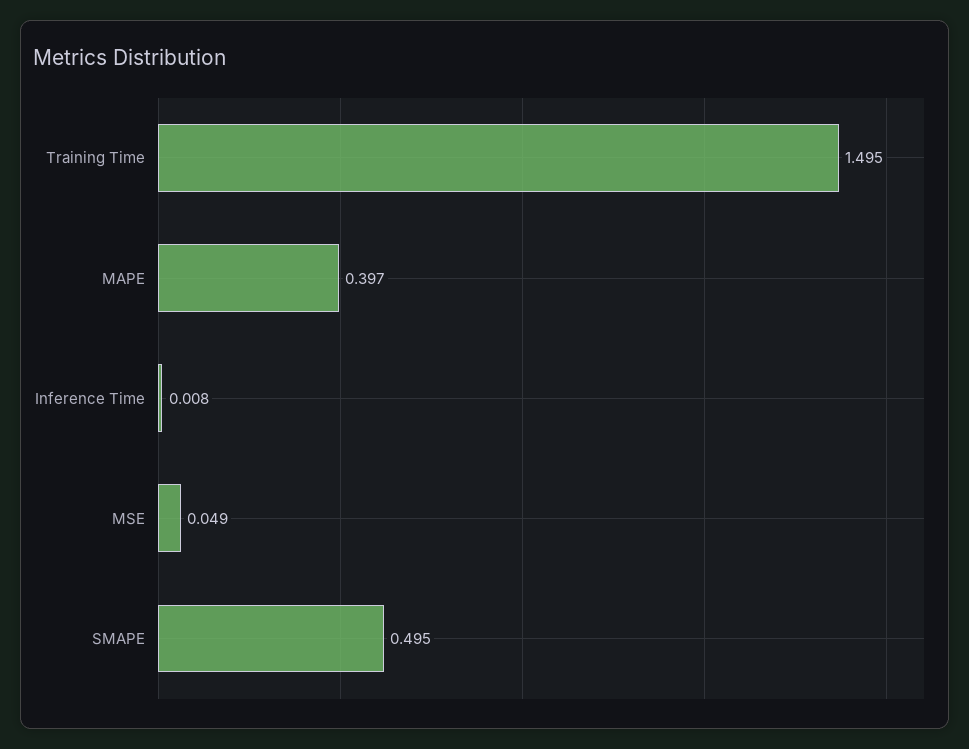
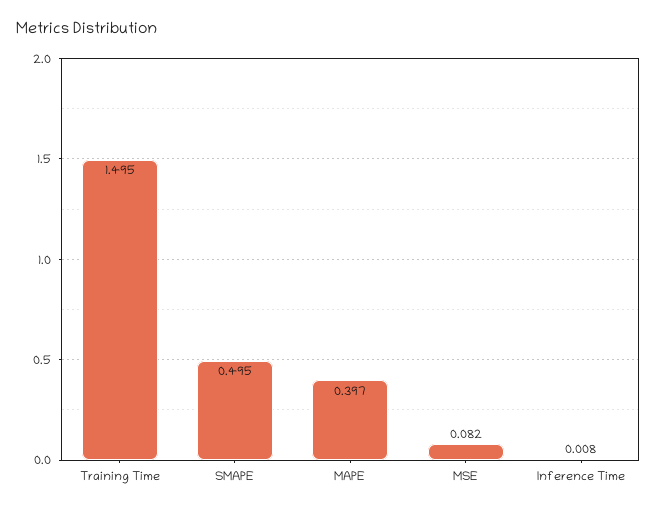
MSE: 0.049 -> 0.082

